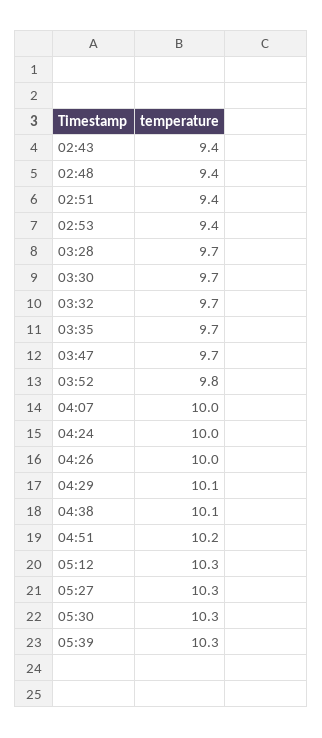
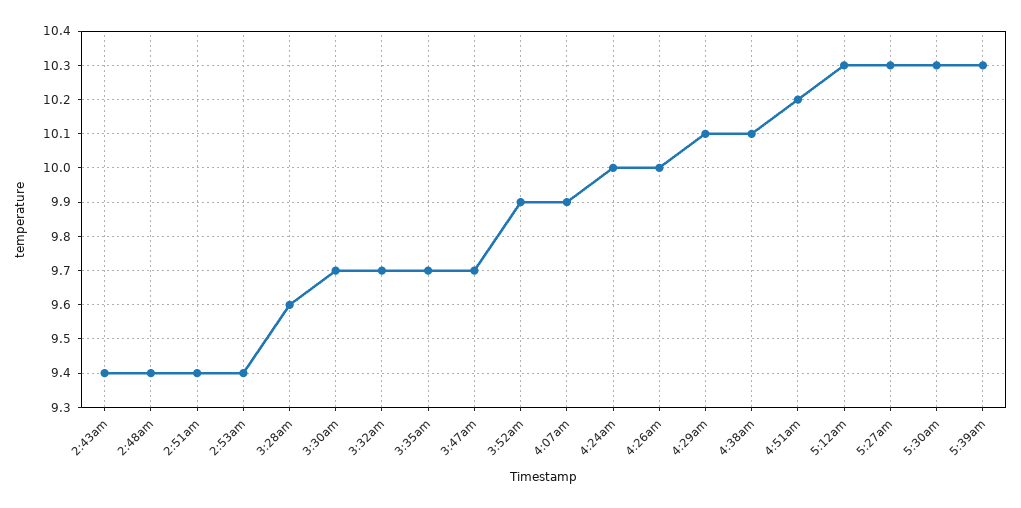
03:28: 9.7 -> 9.6
03:52: 9.8 -> 9.9
04:07: 10 -> 9.9

